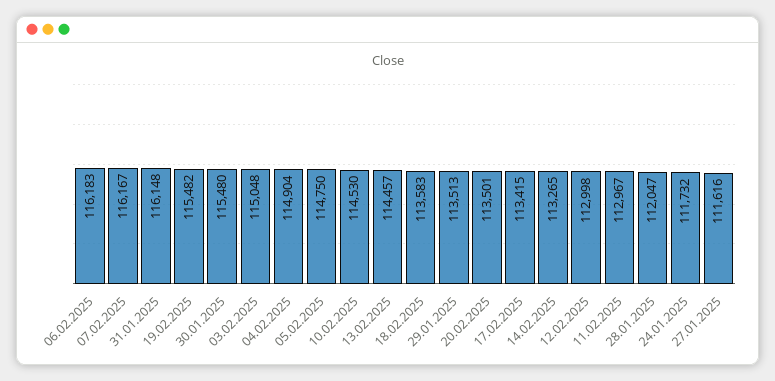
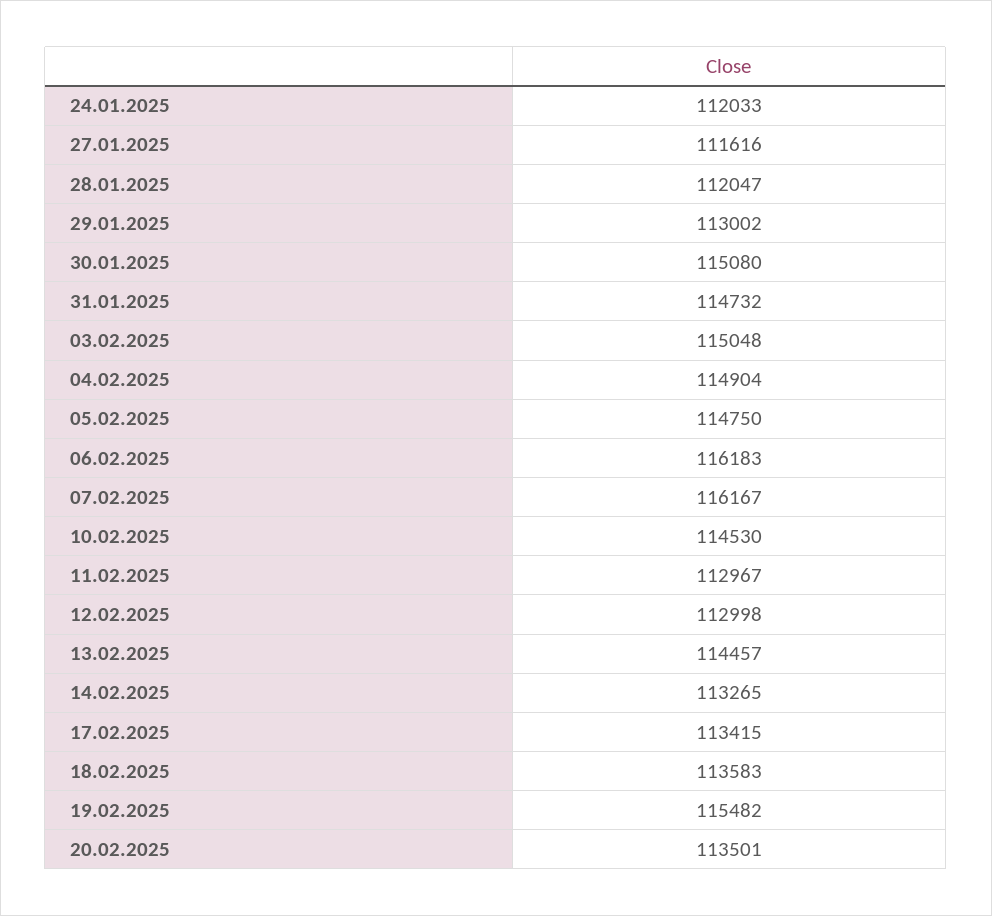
31.01.2025: 116148 -> 114732
30.01.2025: 115480 -> 115080
29.01.2025: 113513 -> 113002
24.01.2025: 111732 -> 112033

